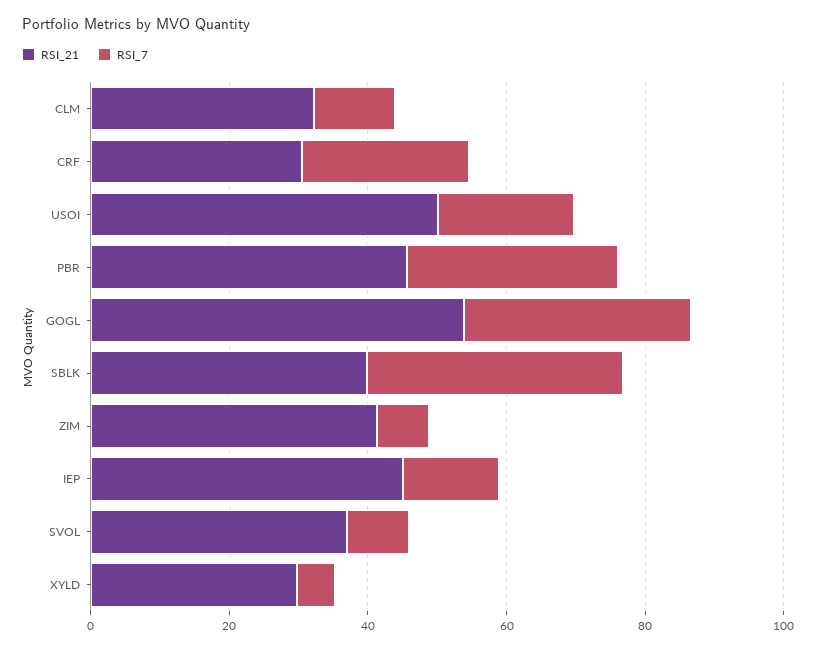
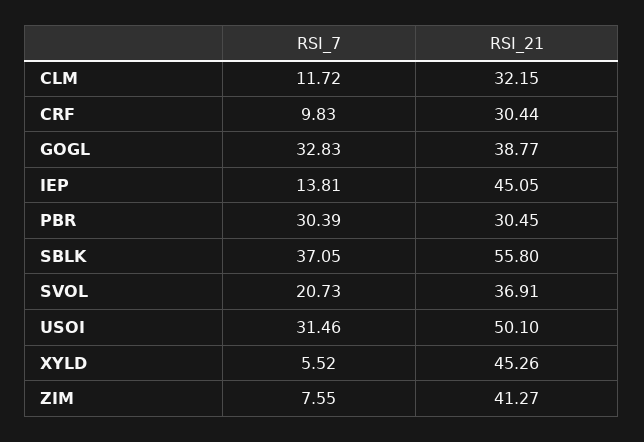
RSI_7, CRF: 25 -> 9.83
RSI_7, USOI: 20 -> 31.46
RSI_21, PBR: 45 -> 30.45
RSI_21, GOGL: 55 -> 38.77
RSI_21, SBLK: 40 -> 55.8
RSI_7, SVOL: 10 -> 20.73
RSI_21, XYLD: 30 -> 45.26

